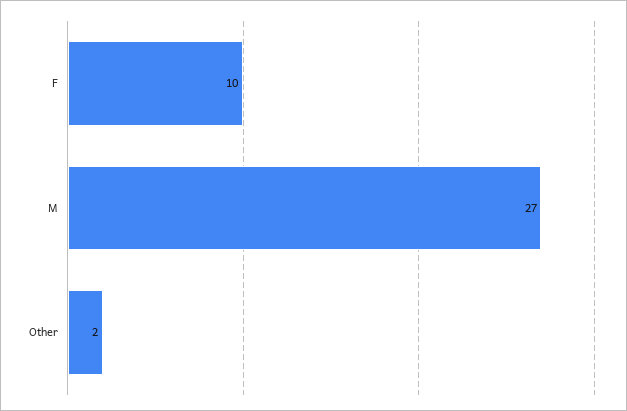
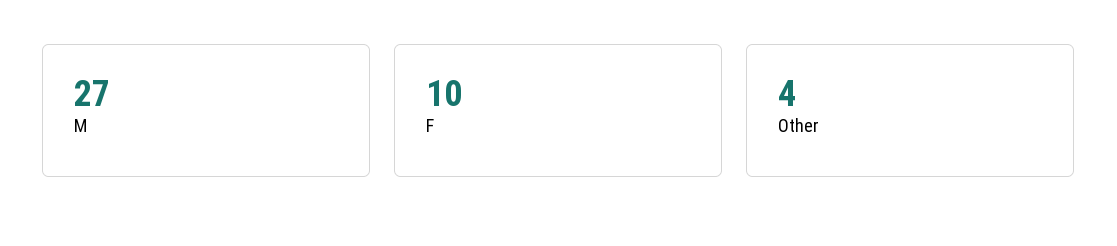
Other: 2 -> 4

